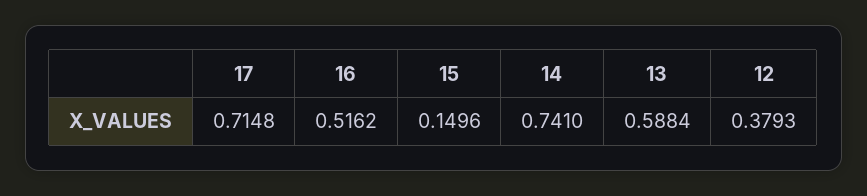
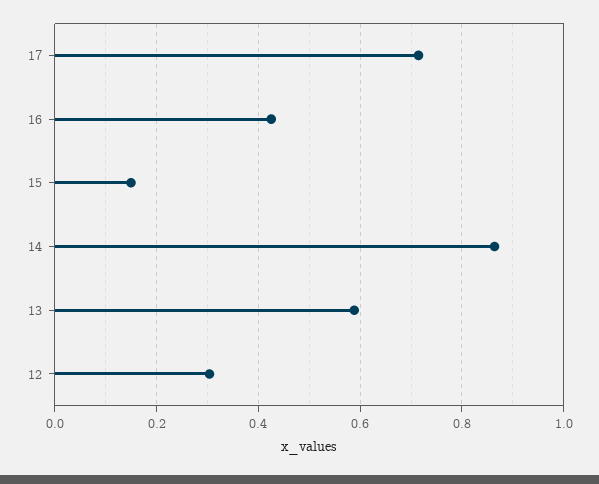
16: 0.5162 -> 0.42
14: 0.741 -> 0.86
12: 0.3793 -> 0.3

